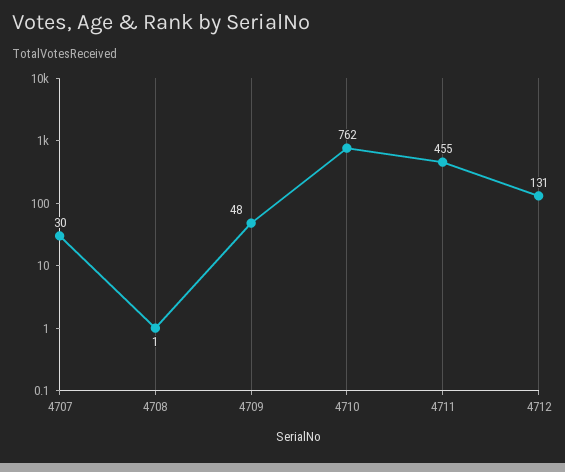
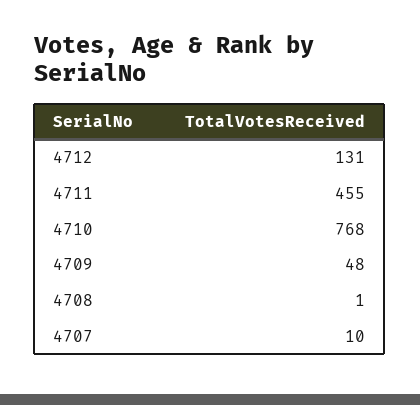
4707: 30 -> 10
4710: 762 -> 768

